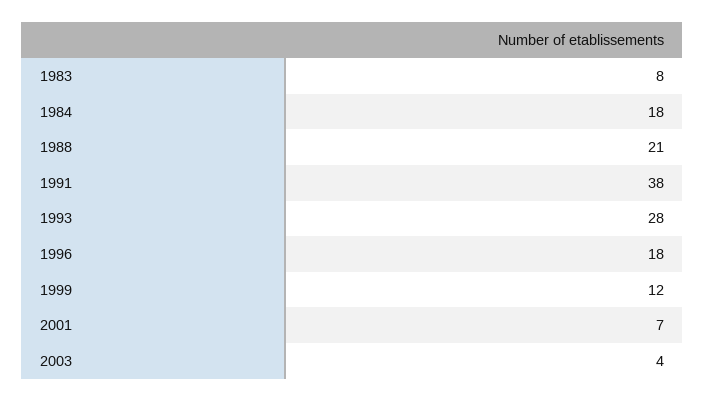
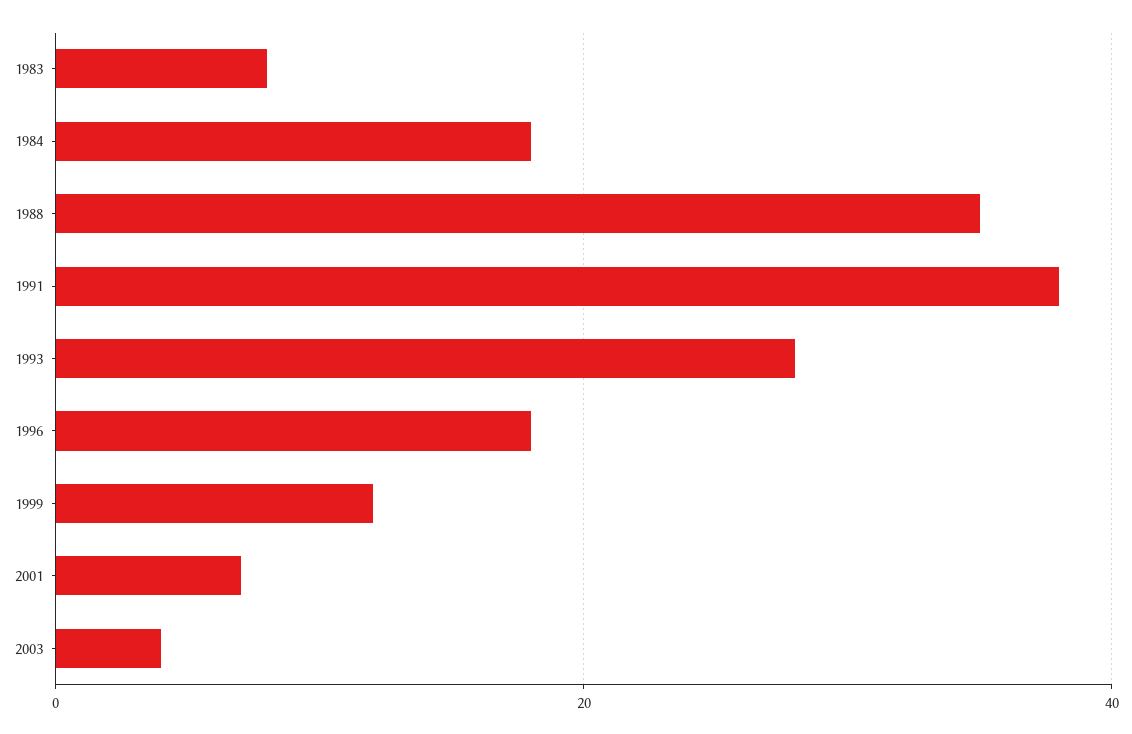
1988: 21 -> 35

